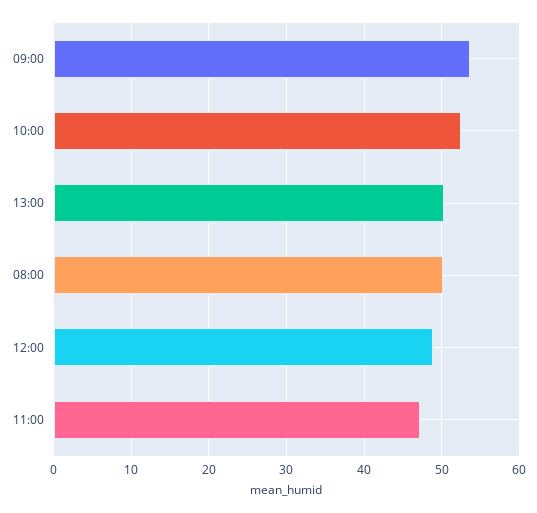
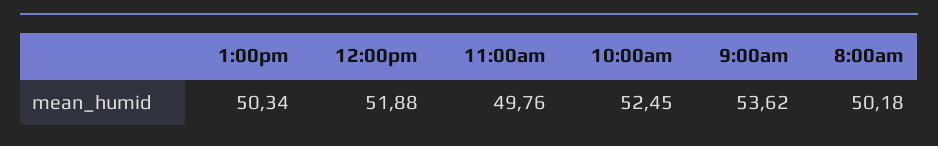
12:00: 49 -> 51.88
11:00: 47 -> 49.76

